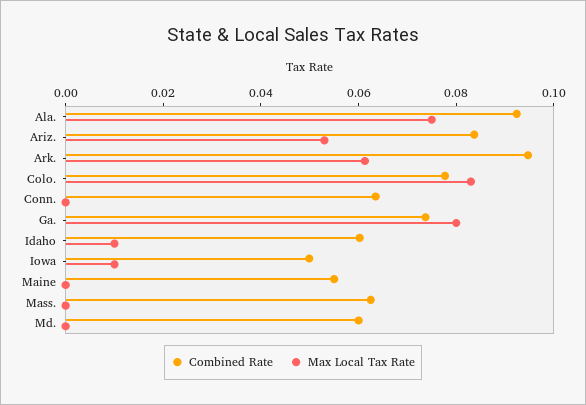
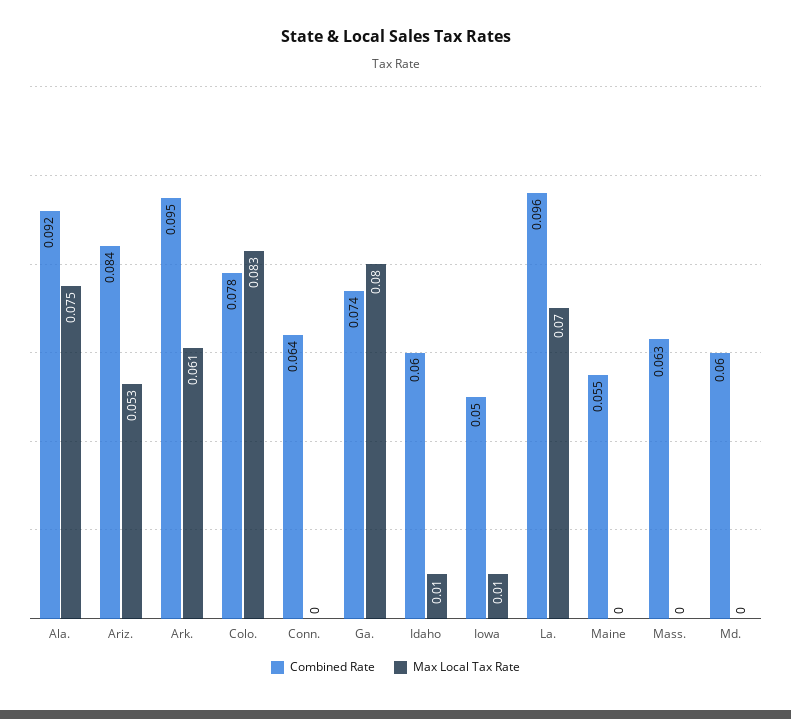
Combined Rate, La.: none -> 0.096
Max Local Tax Rate, La.: none -> 0.07

